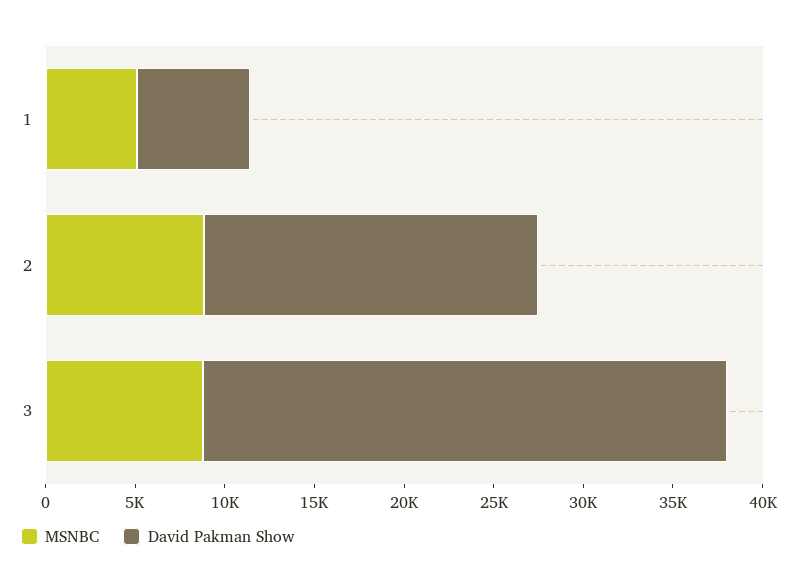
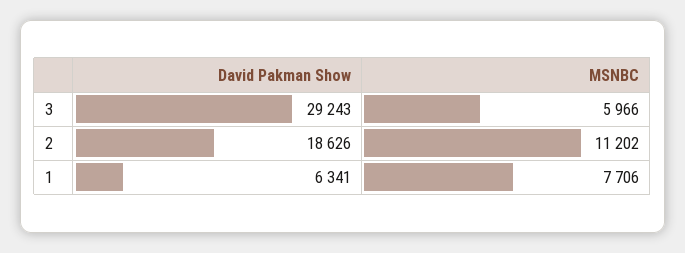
MSNBC, 1: 5000 -> 7706
MSNBC, 2: 9000 -> 11202
MSNBC, 3: 9000 -> 5966

